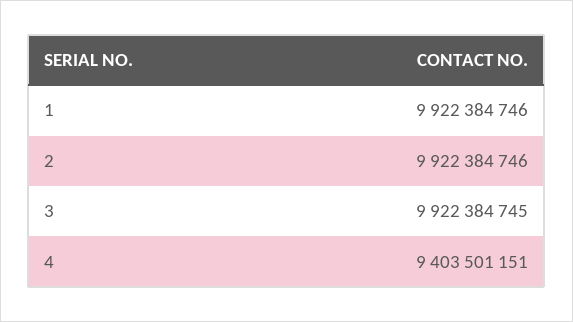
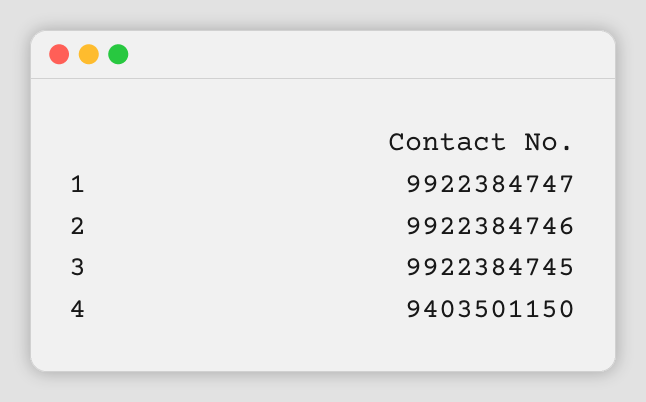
1: 9922384746 -> 9922384747
4: 9403501151 -> 9403501150

